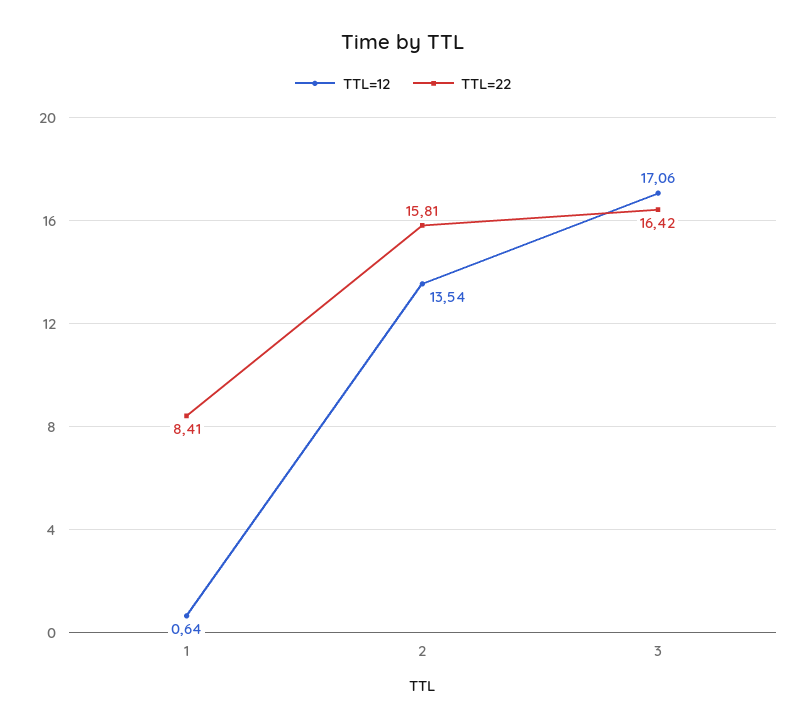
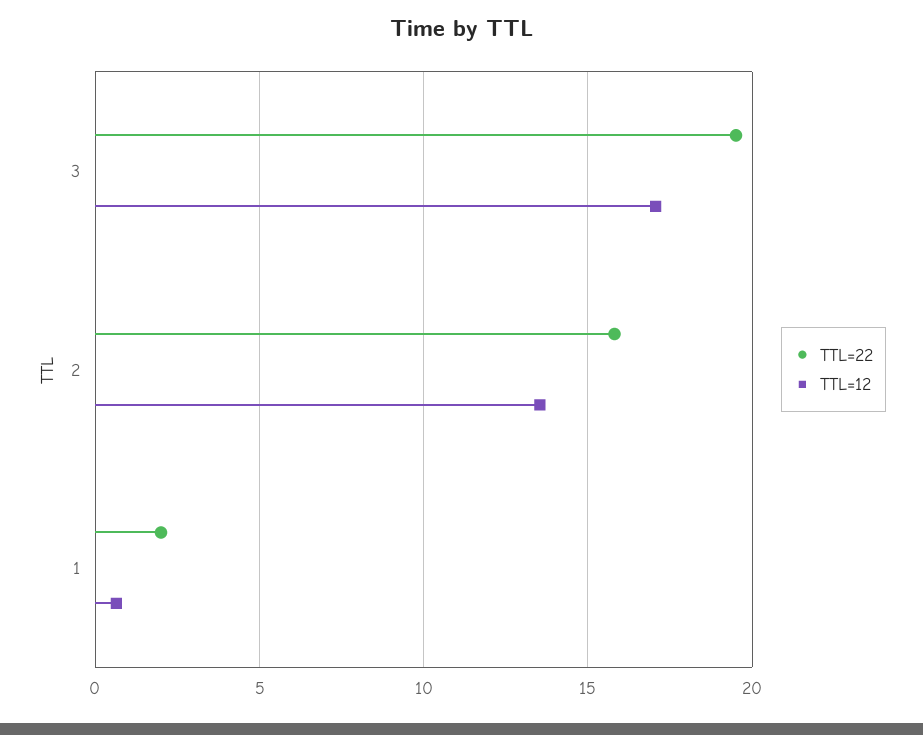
TTL=22, 1: 8.41 -> 2
TTL=22, 3: 16.42 -> 19.5

